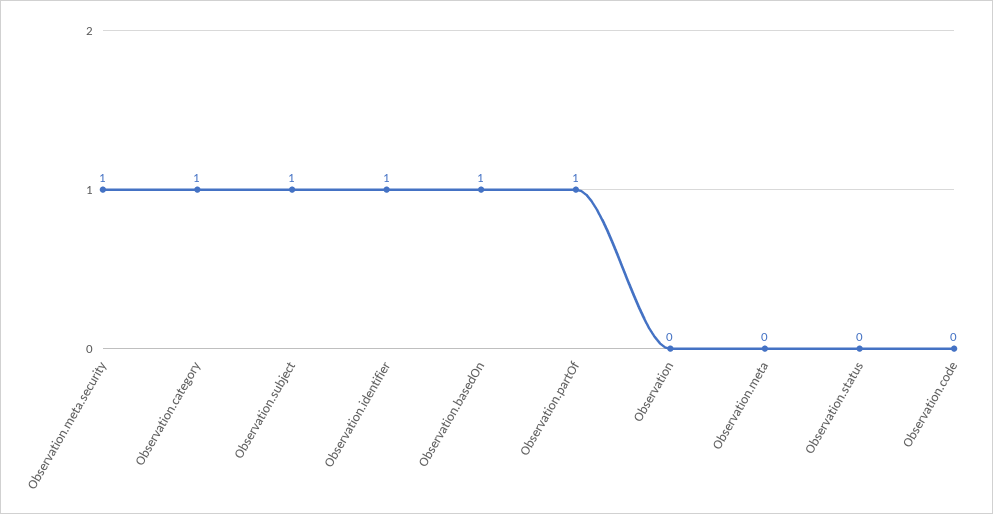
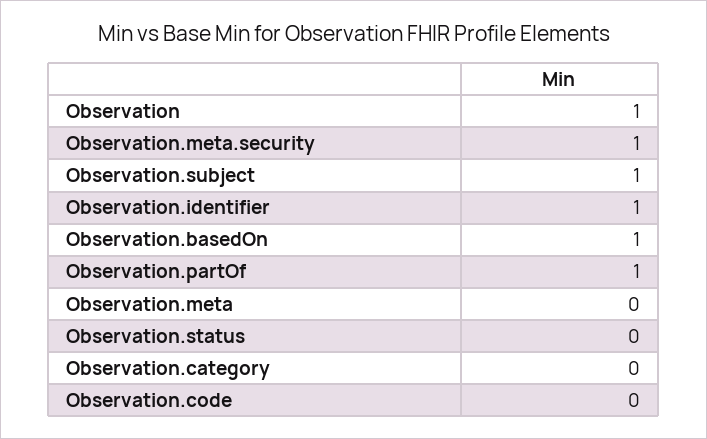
Observation.category: 1 -> 0
Observation: 0 -> 1

